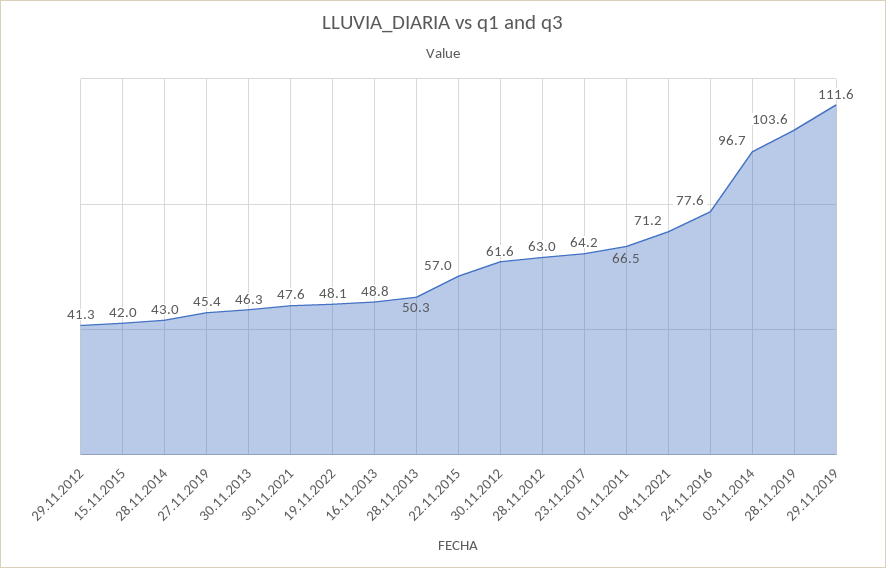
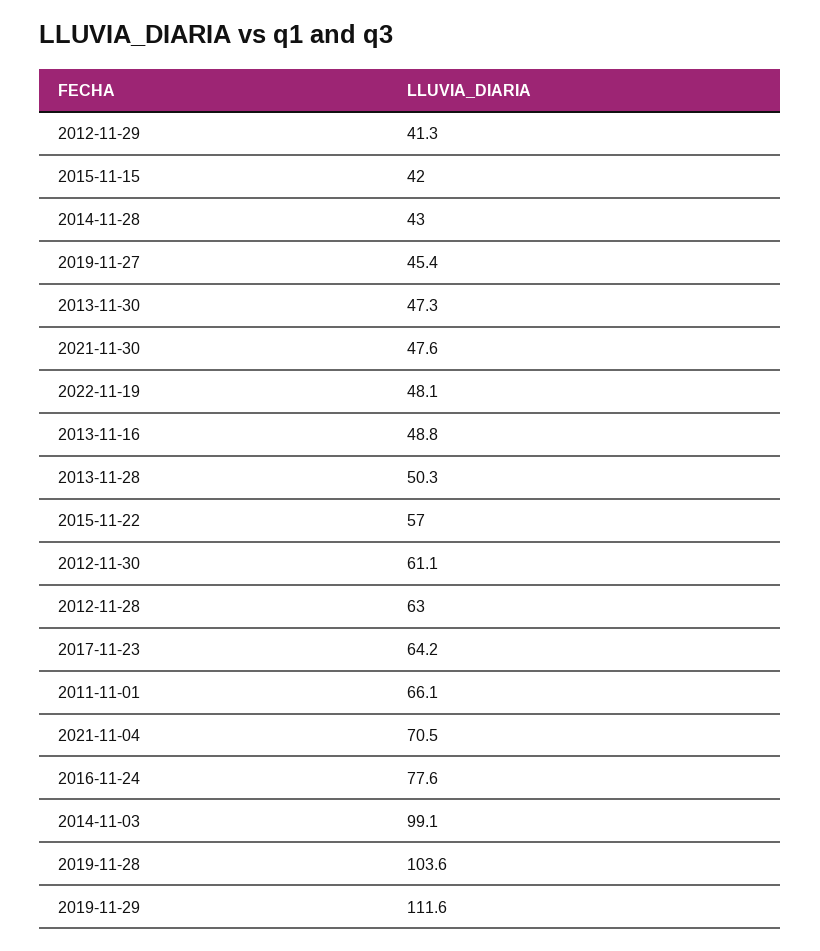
30.11.2013: 46.3 -> 47.3
30.11.2012: 61.6 -> 61.1
01.11.2011: 66.5 -> 66.1
04.11.2021: 71.2 -> 70.5
03.11.2014: 96.7 -> 99.1

